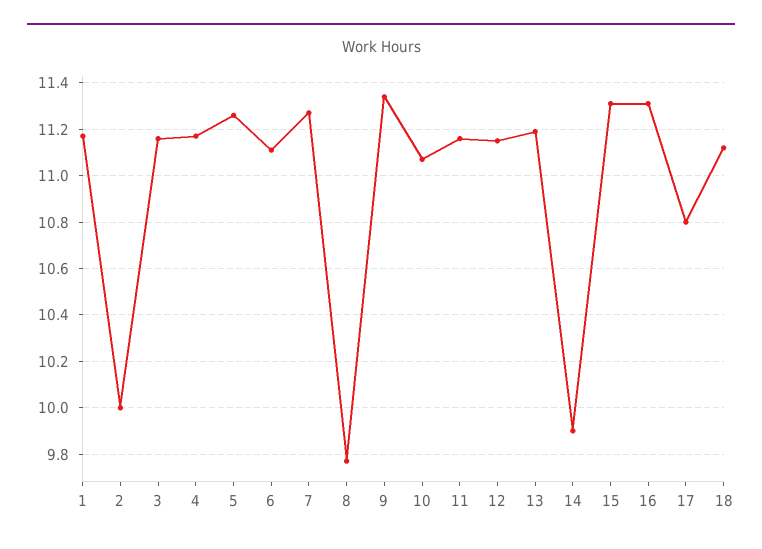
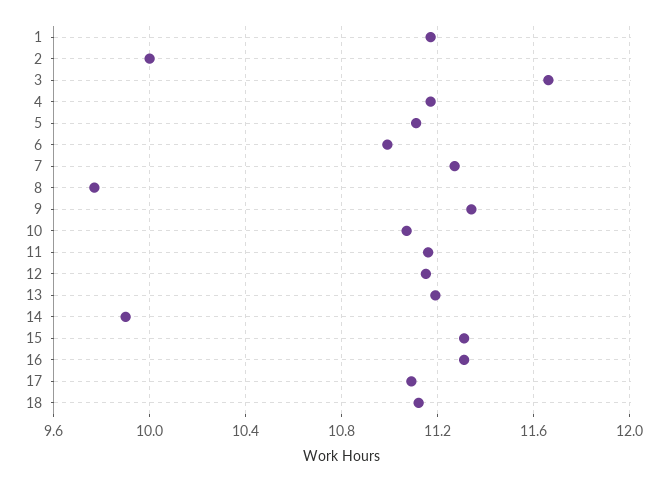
3: 11.15 -> 11.65
5: 11.25 -> 11.1
6: 11.1 -> 11
17: 10.8 -> 11.1

